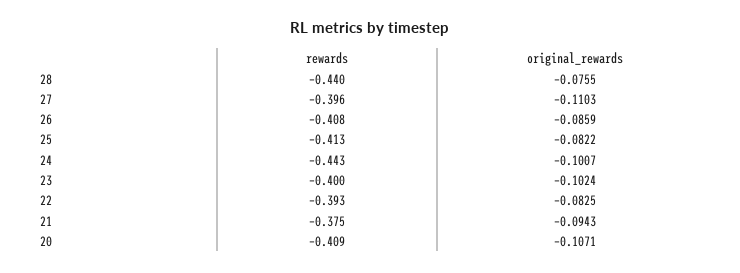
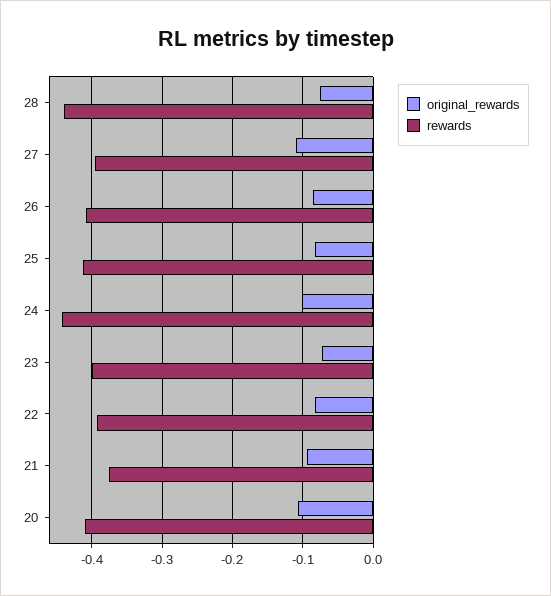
original_rewards, 23: -0.1024 -> -0.07

